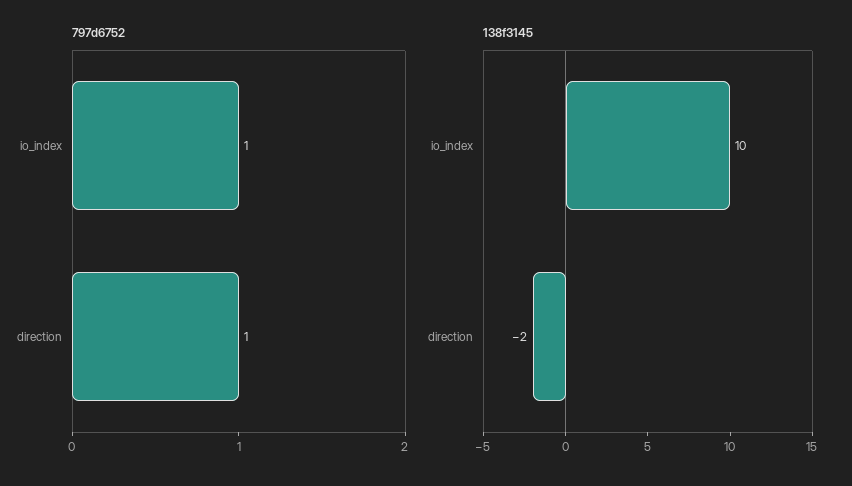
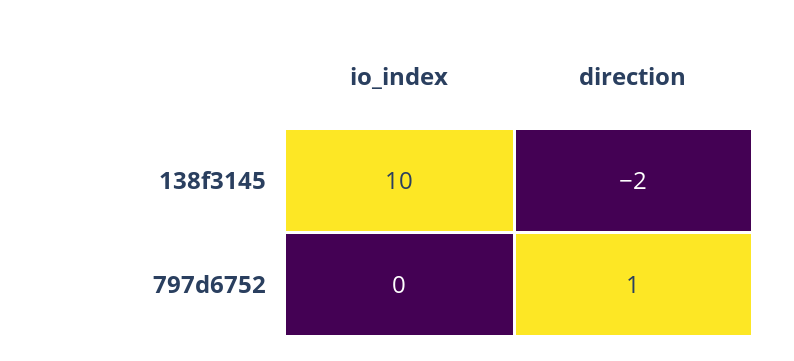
797d6752, io_index: 1 -> 0

